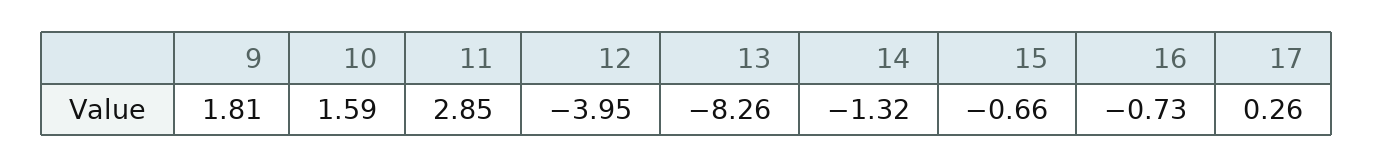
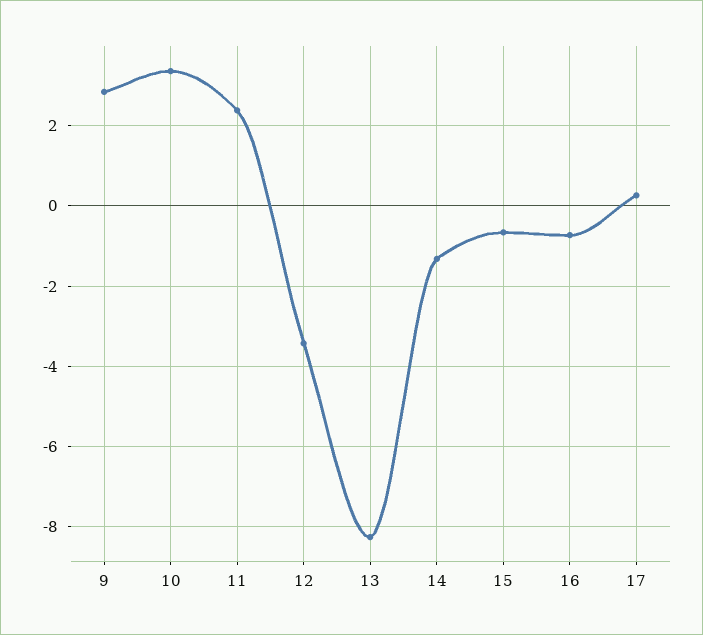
9: 1.81 -> 2.8
10: 1.59 -> 3.4
11: 2.85 -> 2.4
12: -3.95 -> -3.4

